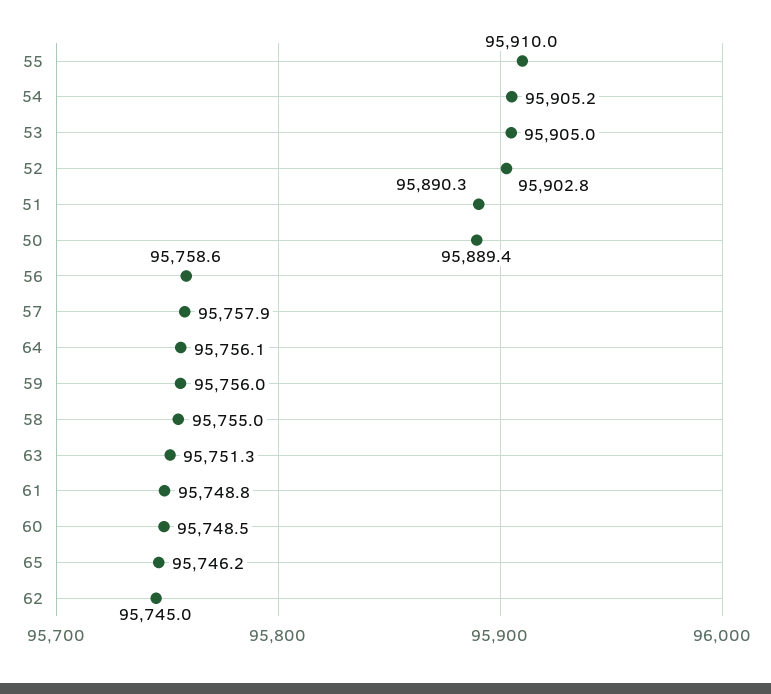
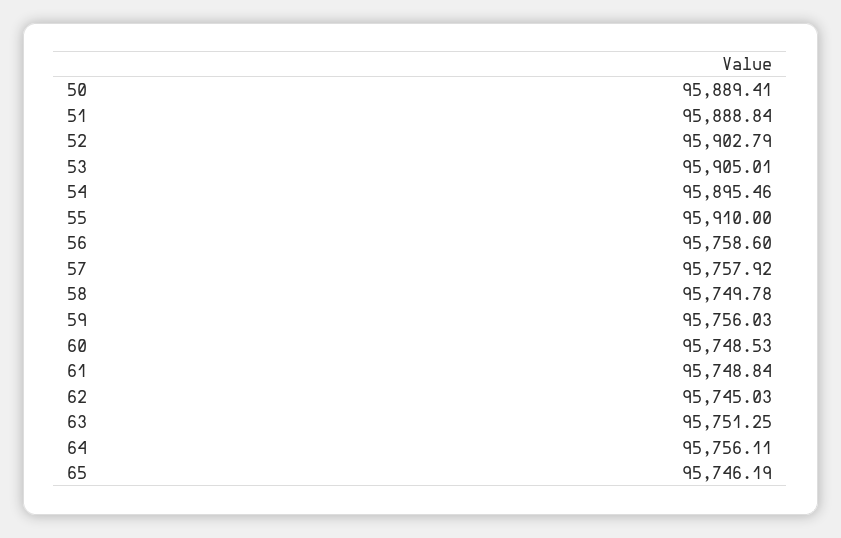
54: 95905.2 -> 95895.46
51: 95890.3 -> 95888.84
58: 95755 -> 95749.78

